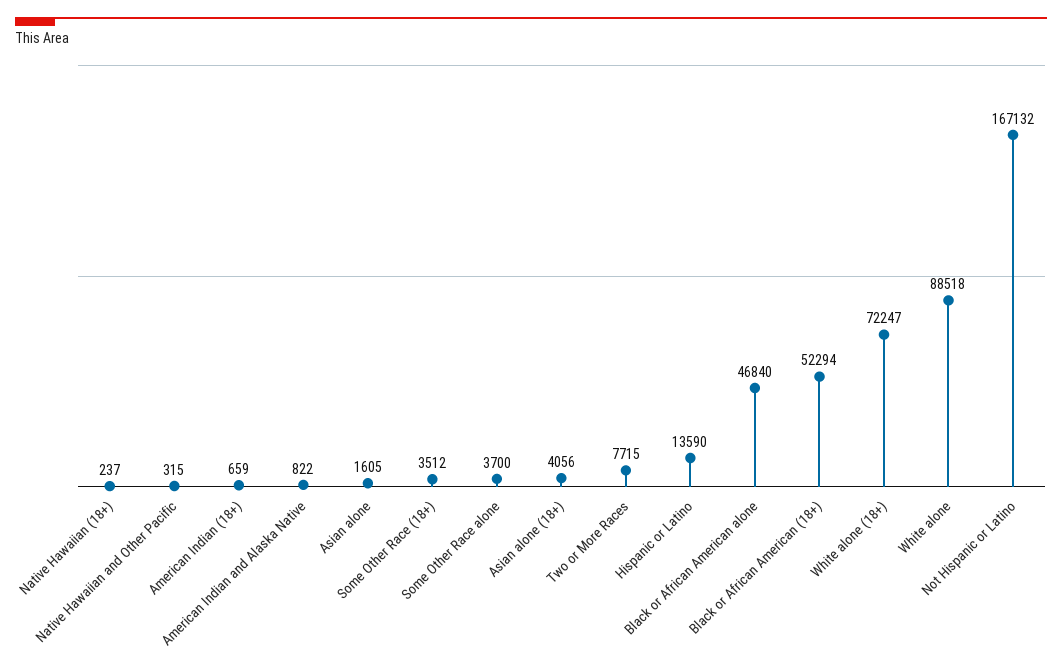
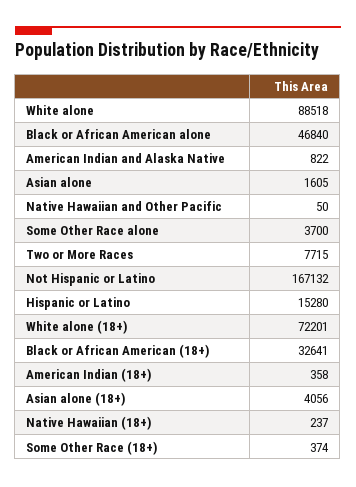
Native Hawaiian and Other Pacific: 315 -> 50
American Indian (18+): 659 -> 358
Some Other Race (18+): 3512 -> 374
Hispanic or Latino: 13590 -> 15280
Black or African American (18+): 52294 -> 32641
White alone (18+): 72247 -> 72201

